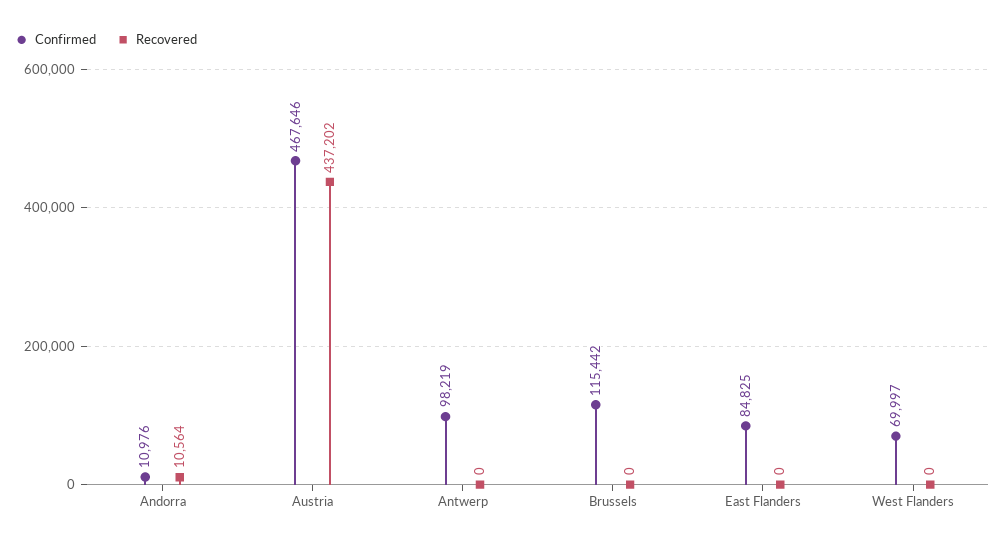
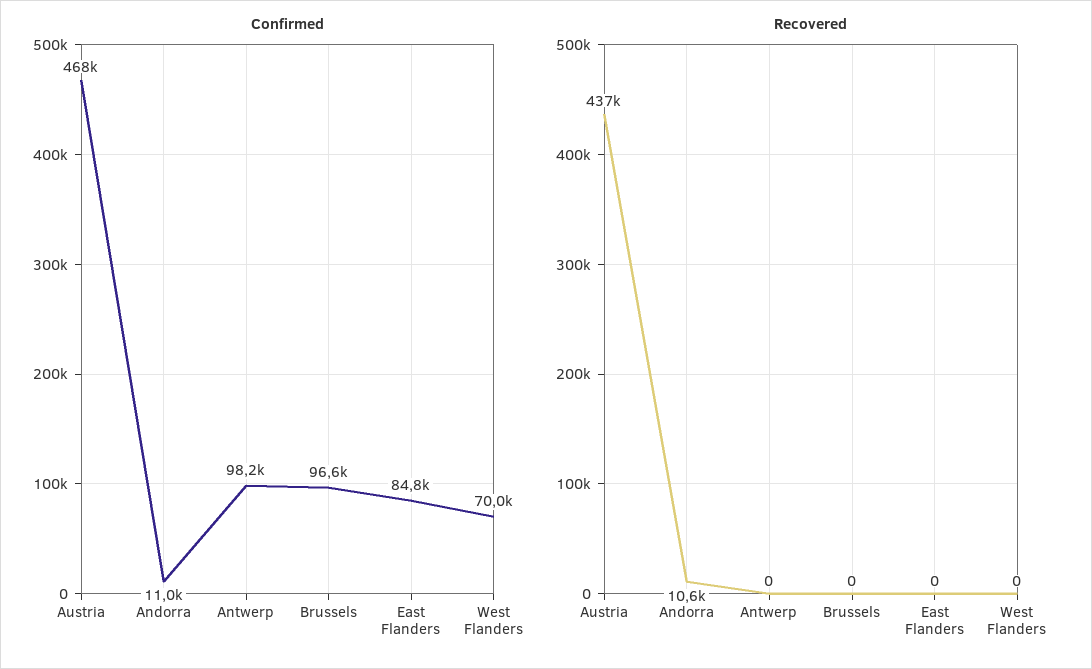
Confirmed, Brussels: 115442 -> 96600

